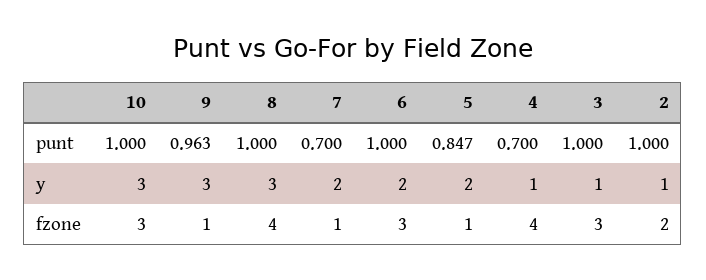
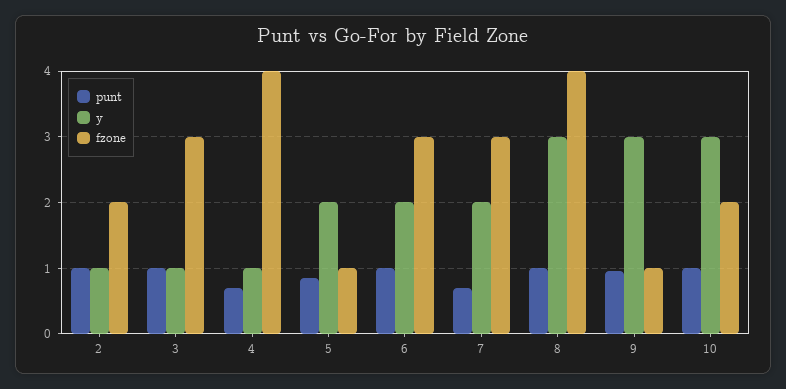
fzone, 10: 3 -> 2
fzone, 7: 1 -> 3

